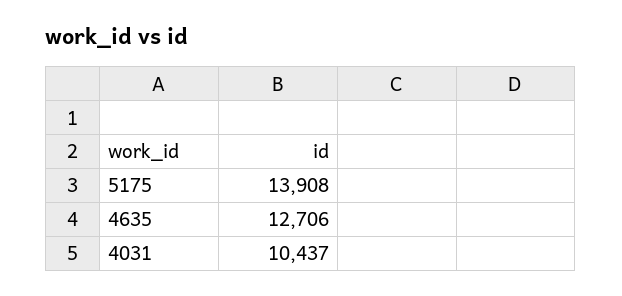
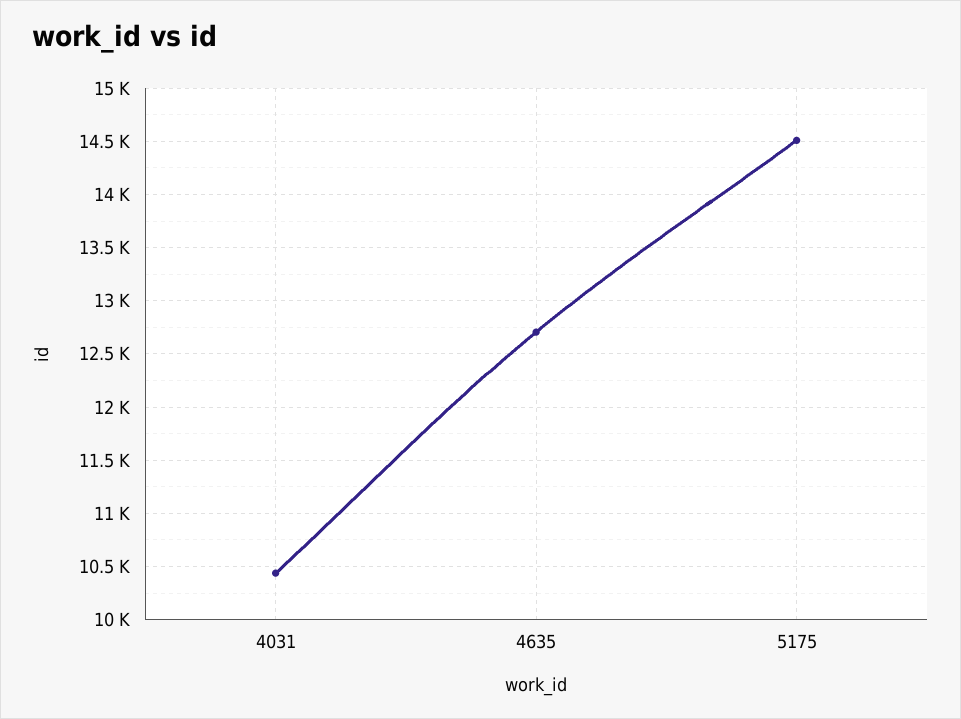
5175: 13908 -> 14500

